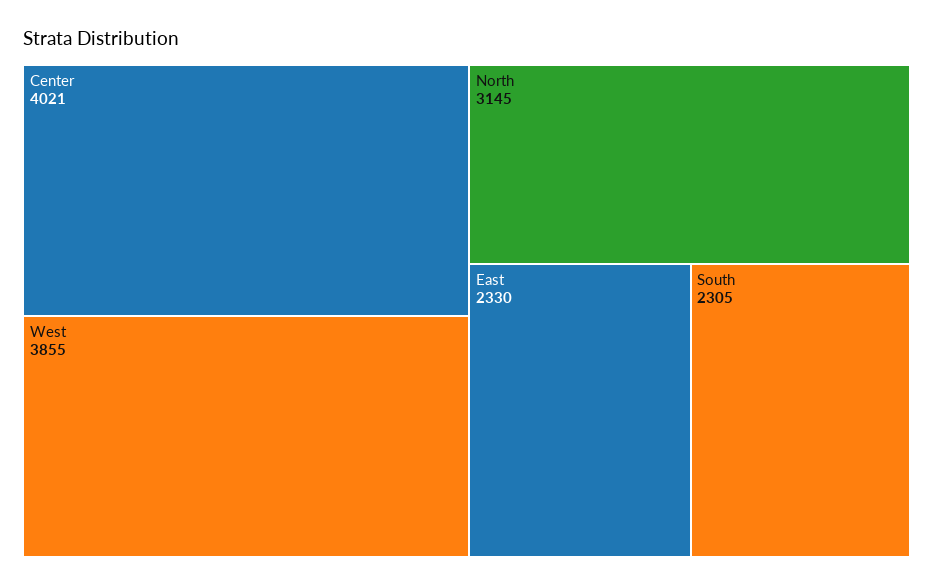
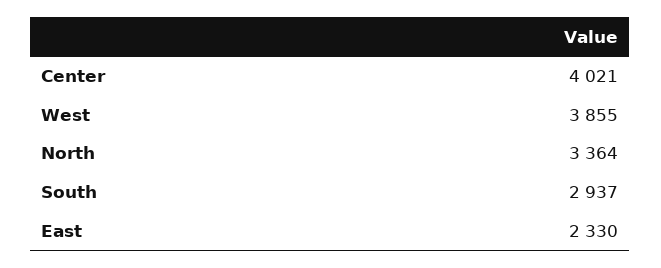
North: 3145 -> 3364
South: 2305 -> 2937

